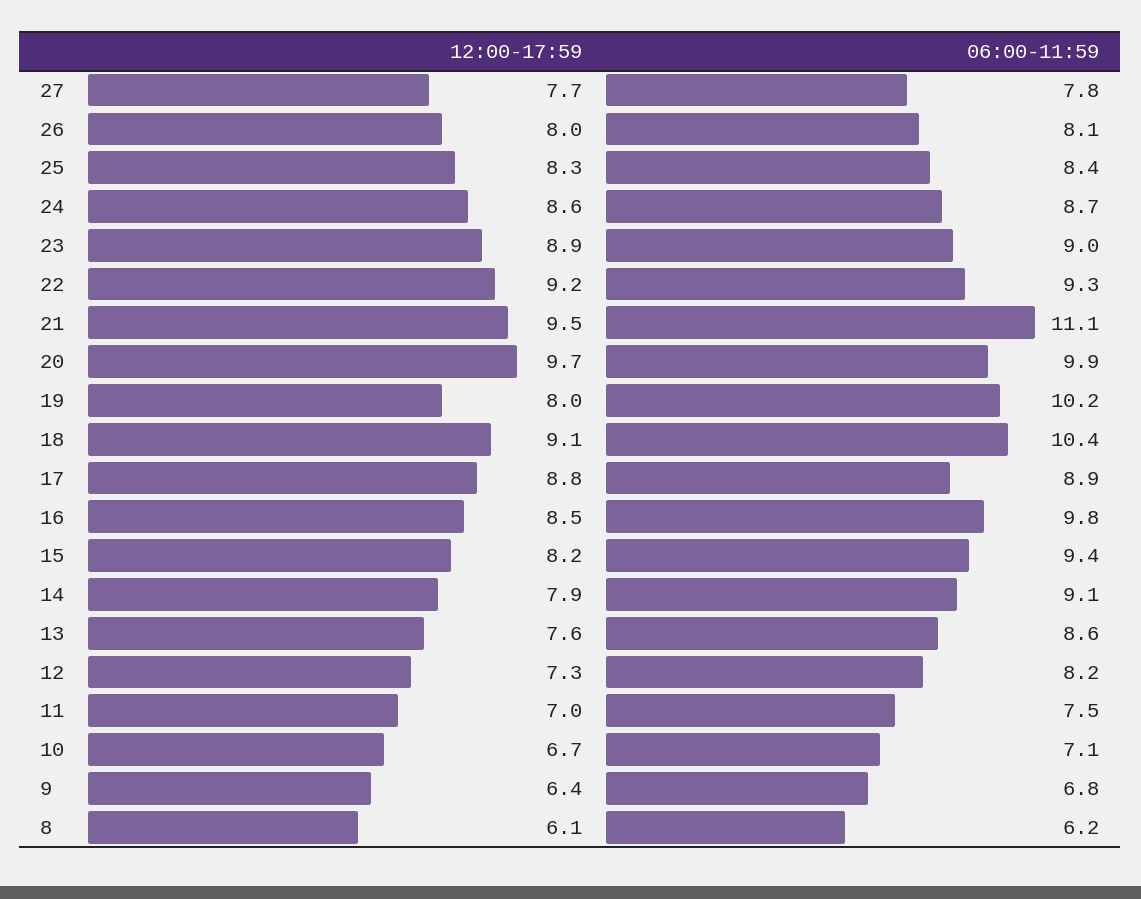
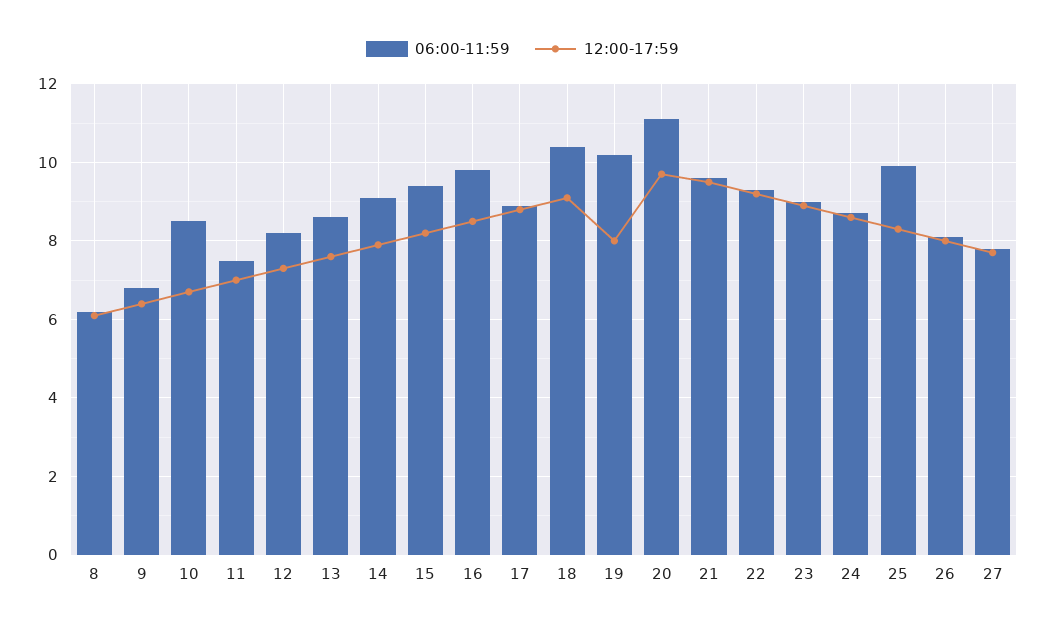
06:00-11:59, 25: 8.4 -> 10
06:00-11:59, 21: 11.1 -> 9.5
06:00-11:59, 20: 9.9 -> 11
06:00-11:59, 10: 7.1 -> 8.5

